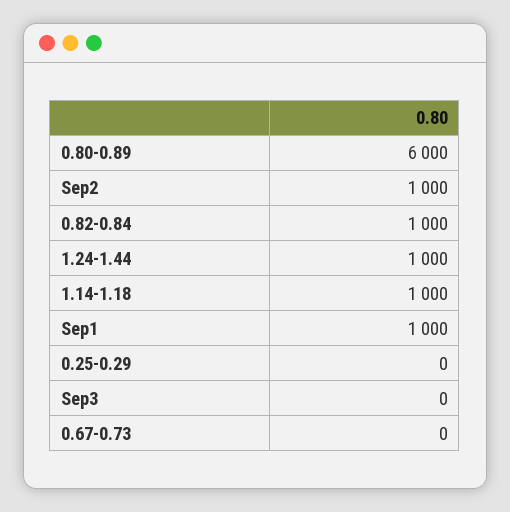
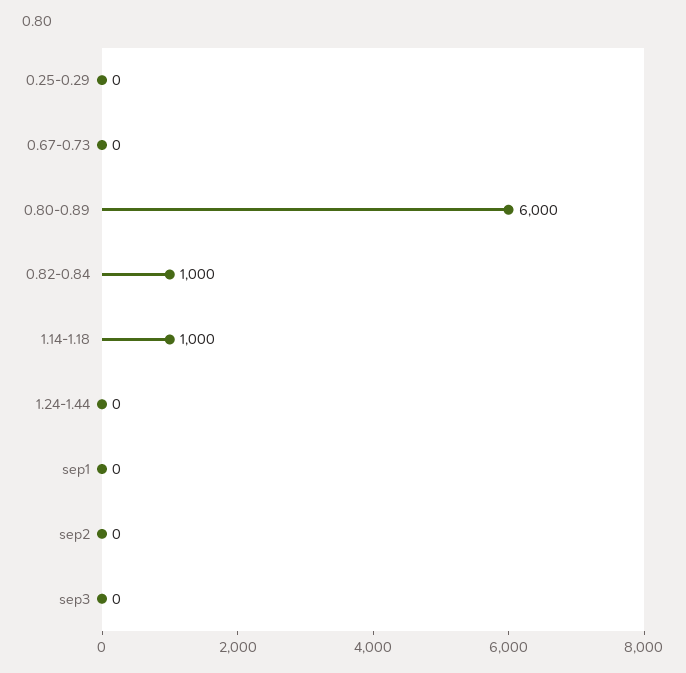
Sep2: 1000 -> 0
1.24-1.44: 1000 -> 0
Sep1: 1000 -> 0

